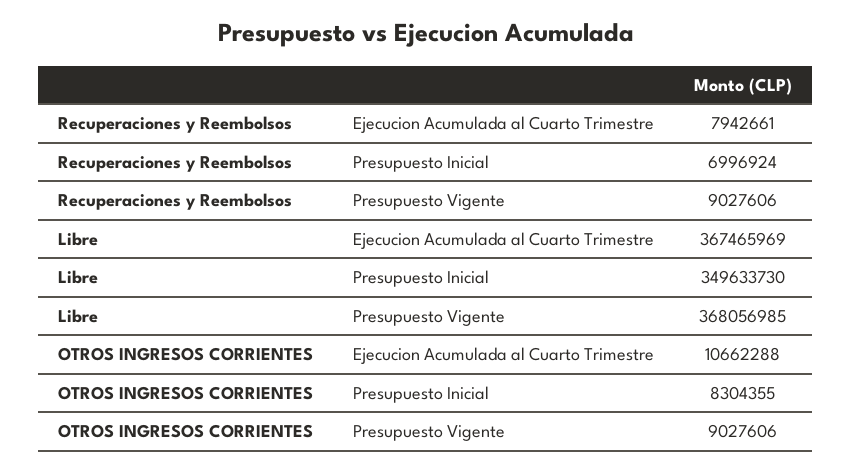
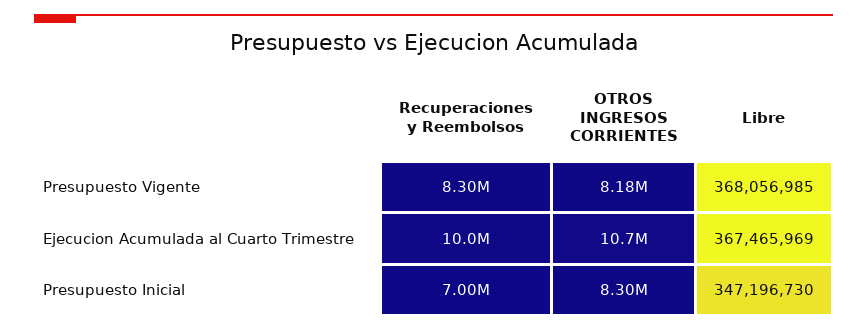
Recuperaciones y Reembolsos, Ejecucion Acumulada al Cuarto Trimestre: 7942661 -> 10000000
Recuperaciones y Reembolsos, Presupuesto Vigente: 9027606 -> 8300000
Libre, Presupuesto Inicial: 349633730 -> 347196730
OTROS INGRESOS CORRIENTES, Presupuesto Vigente: 9027606 -> 8180000

